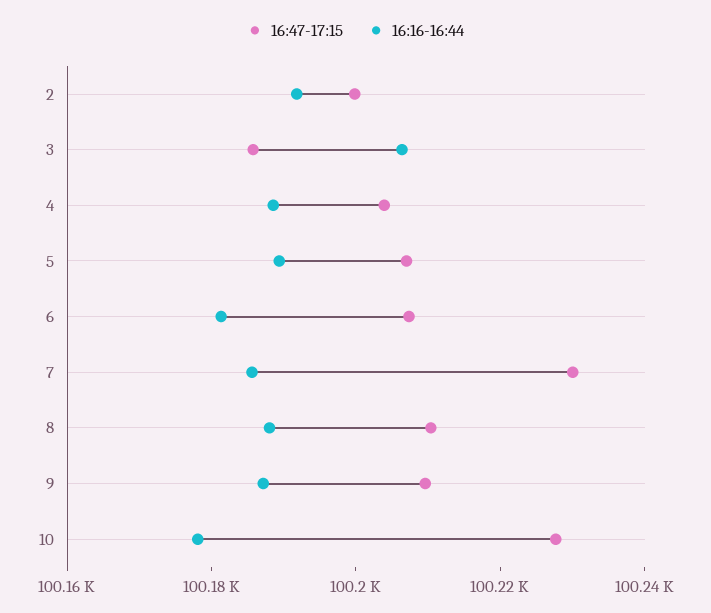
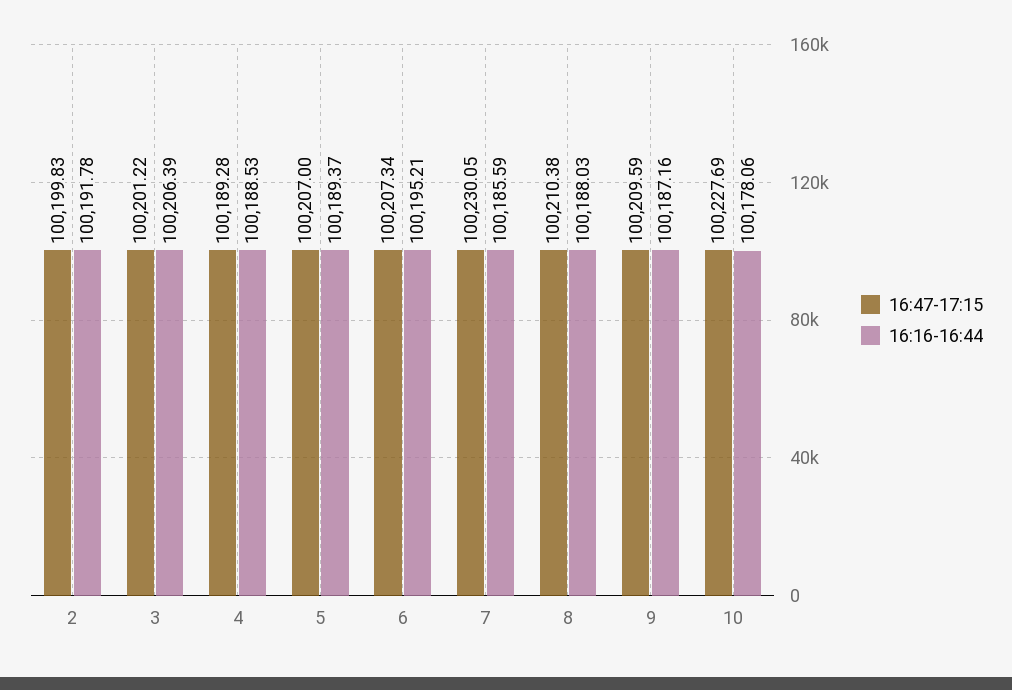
16:47-17:15, 3: 100185 -> 100201.22
16:47-17:15, 4: 100205 -> 100189.28
16:16-16:44, 6: 100180 -> 100195.21

